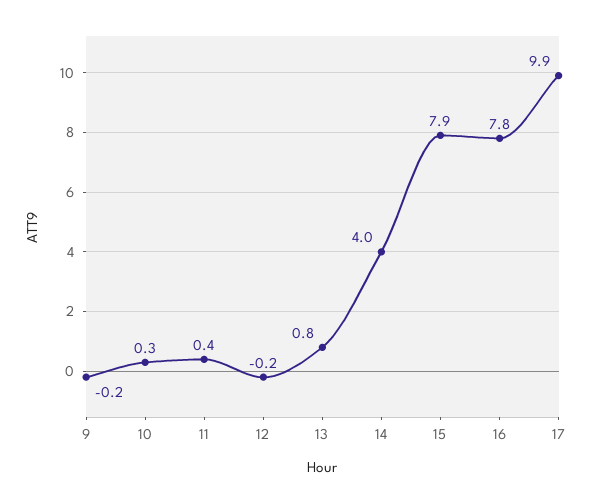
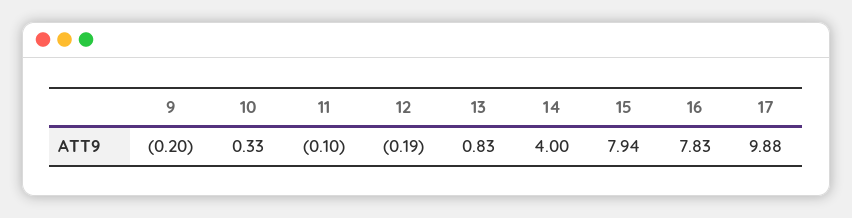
11: 0.4 -> -0.1

